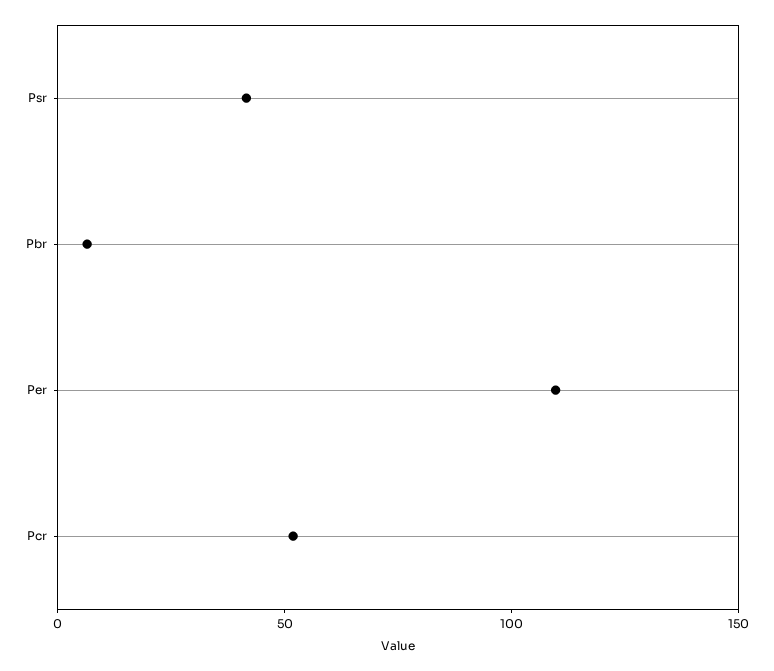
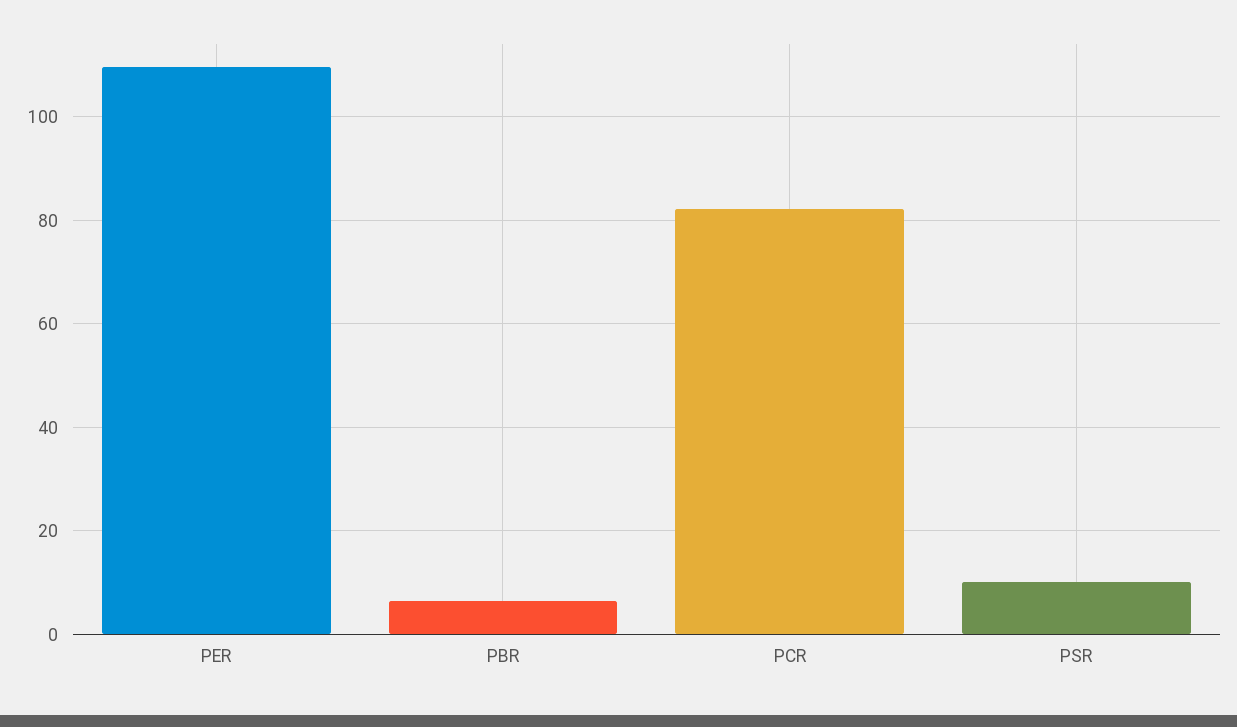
Psr: 40 -> 10
Pcr: 50 -> 82

